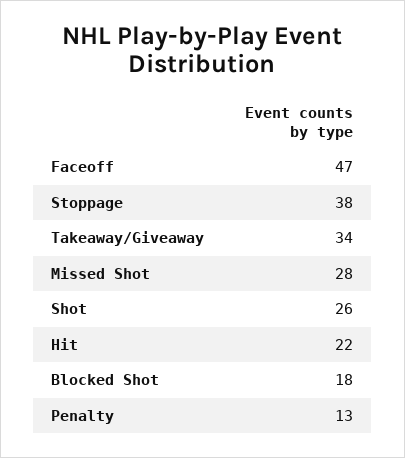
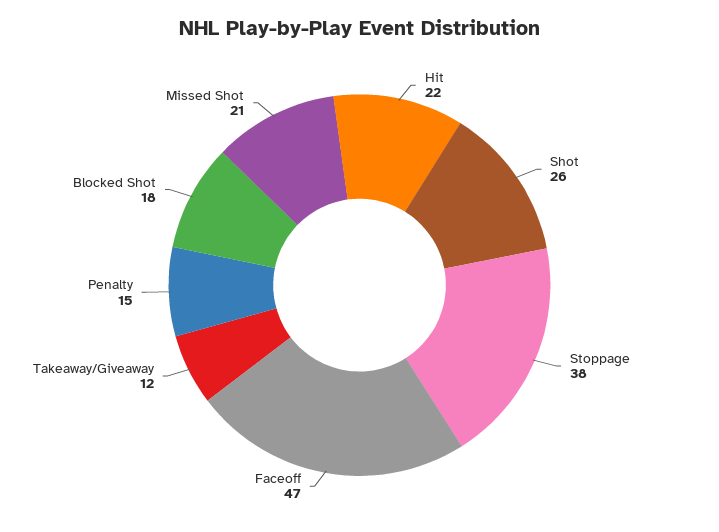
Takeaway/Giveaway: 34 -> 12
Missed Shot: 28 -> 21
Penalty: 13 -> 15

